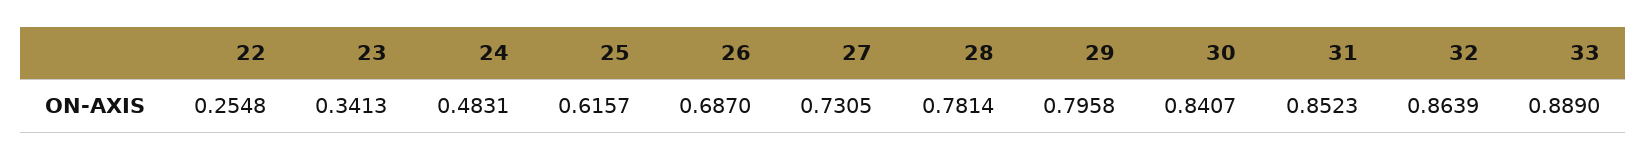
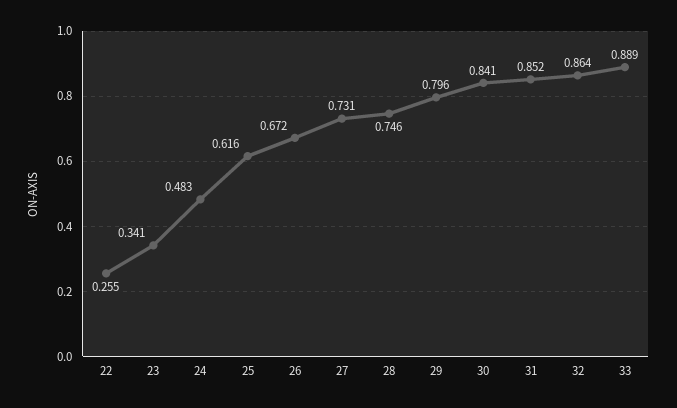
26: 0.687 -> 0.672
28: 0.7814 -> 0.746

